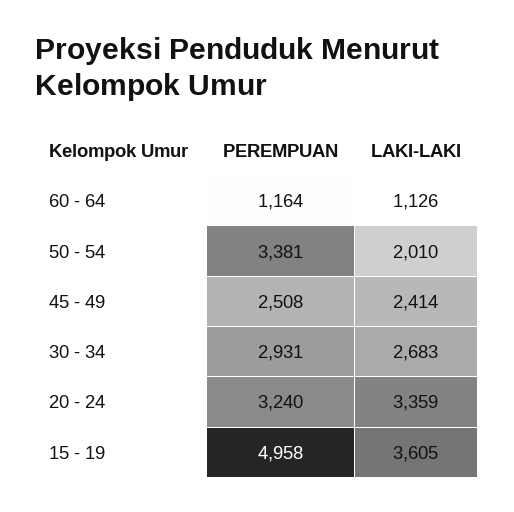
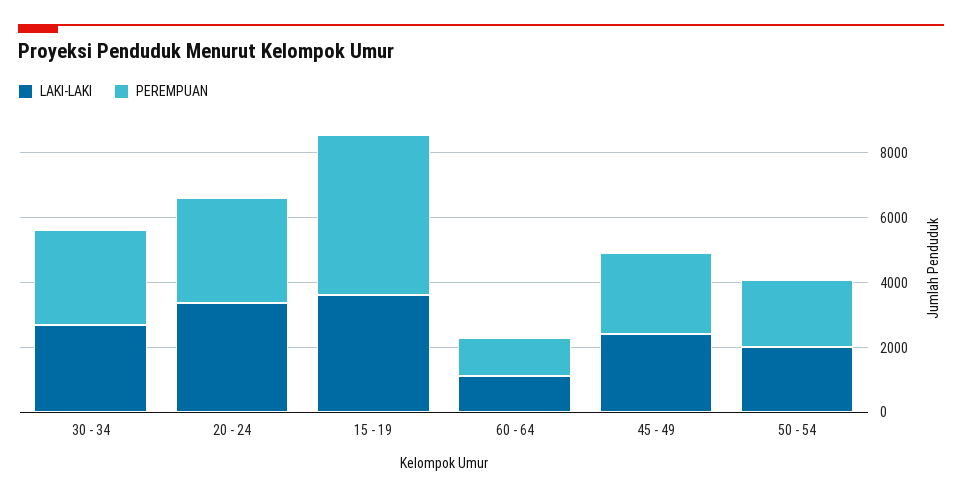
PEREMPUAN, 50 - 54: 3381 -> 2000

